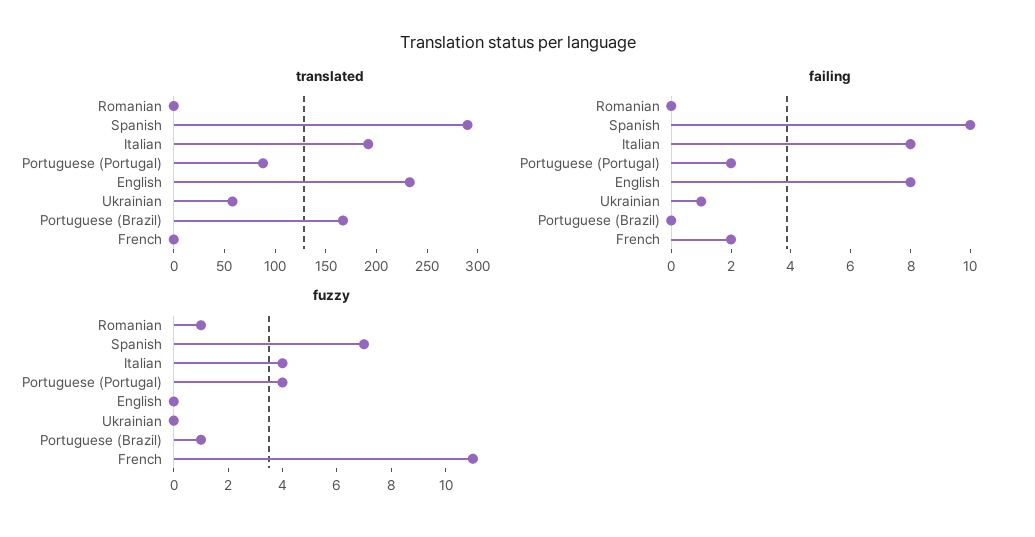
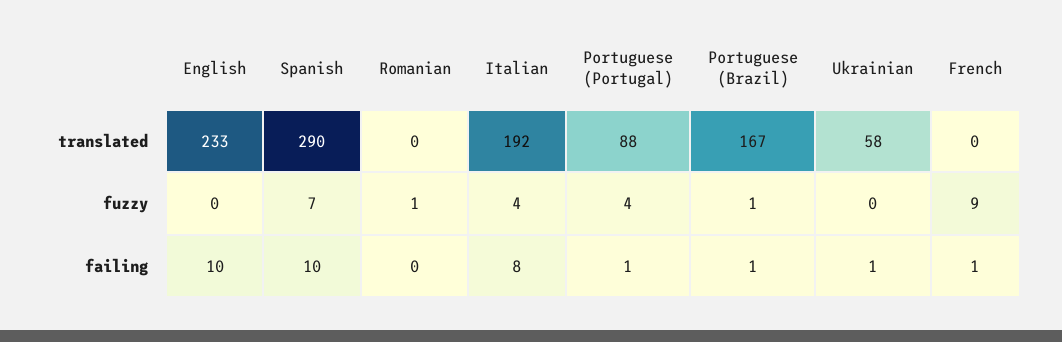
failing, Portuguese (Portugal): 2 -> 1
failing, English: 8 -> 10
failing, Portuguese (Brazil): 0 -> 1
failing, French: 2 -> 1
fuzzy, French: 11 -> 9

